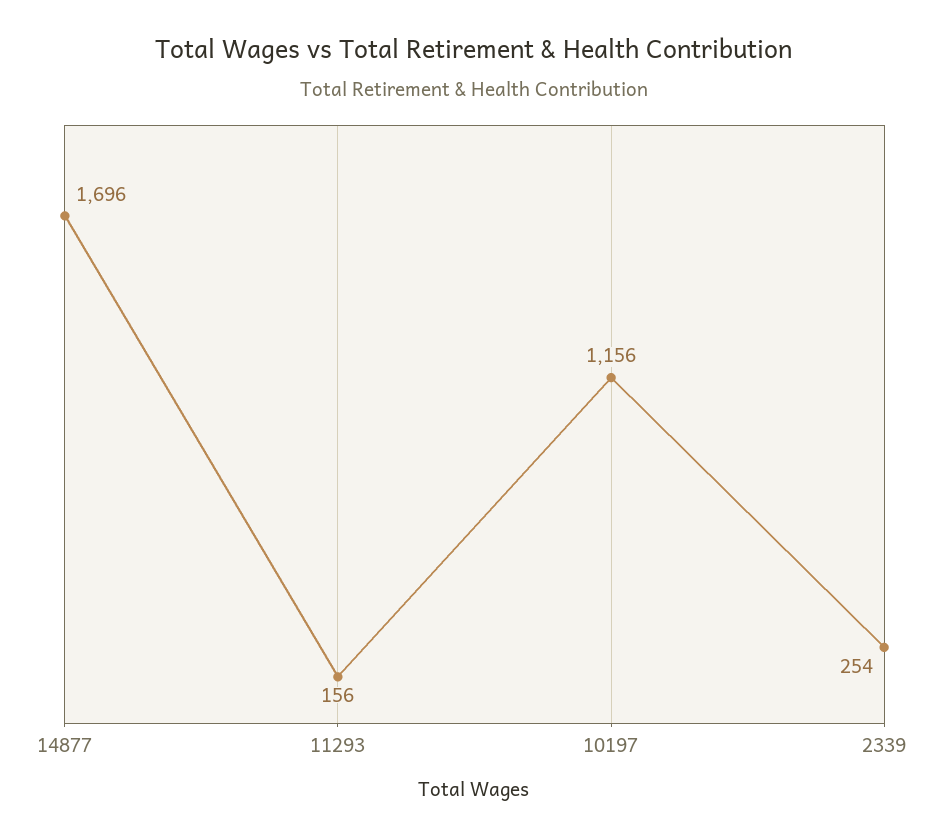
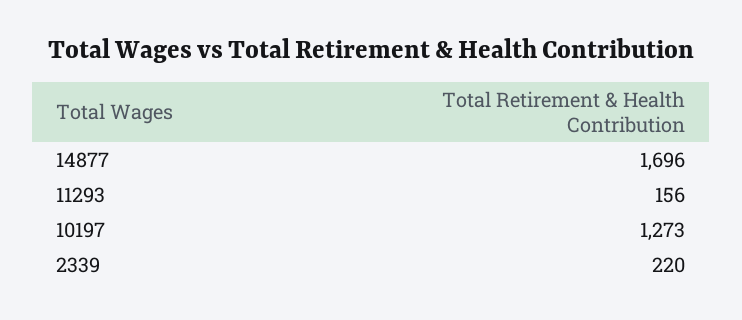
10197: 1156 -> 1273
2339: 254 -> 220

